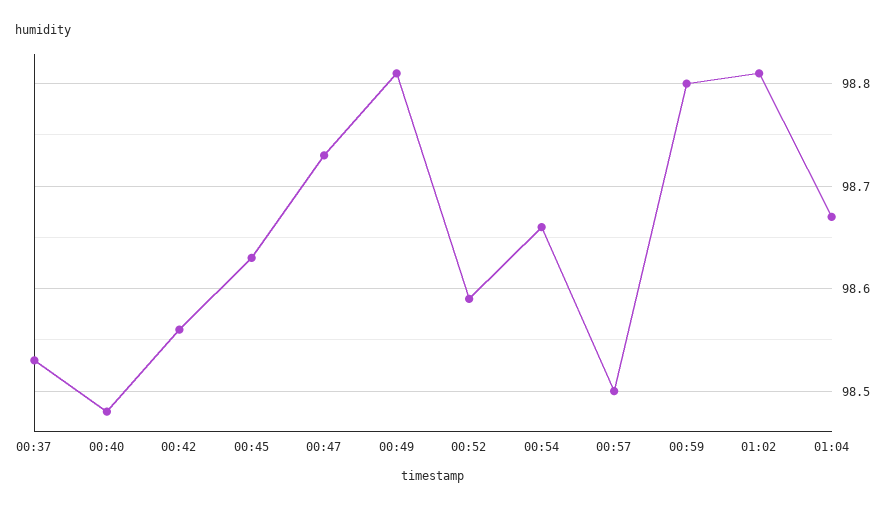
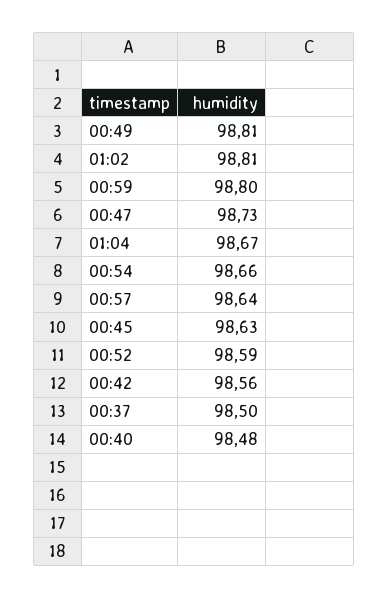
00:37: 98.53 -> 98.5
00:57: 98.5 -> 98.64

